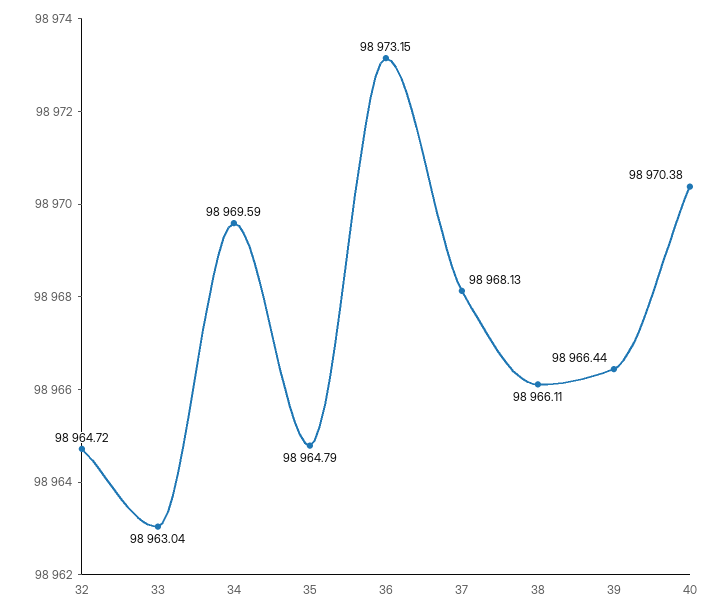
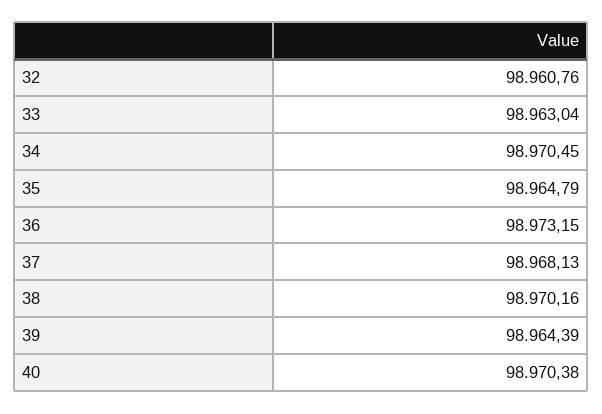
32: 98964.72 -> 98960.76
34: 98969.59 -> 98970.45
38: 98966.11 -> 98970.16
39: 98966.44 -> 98964.39

